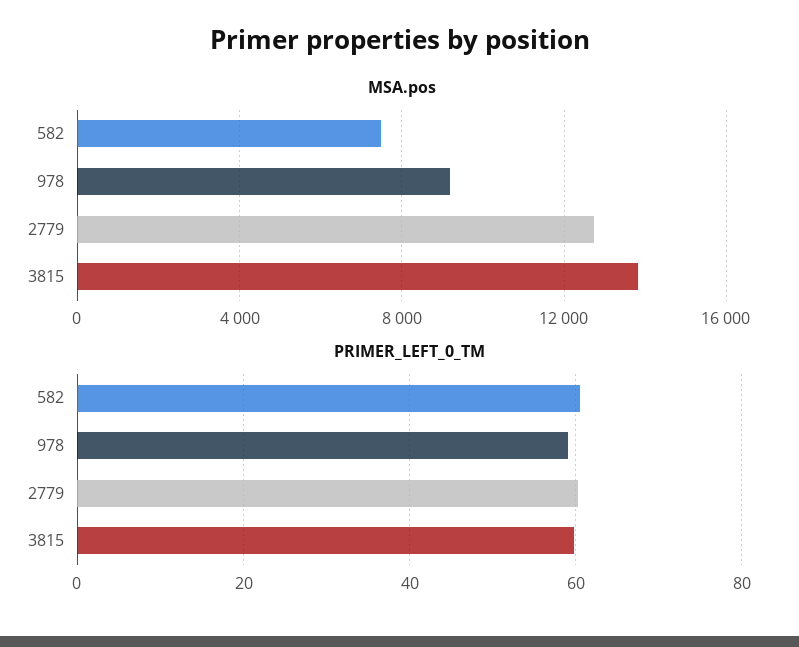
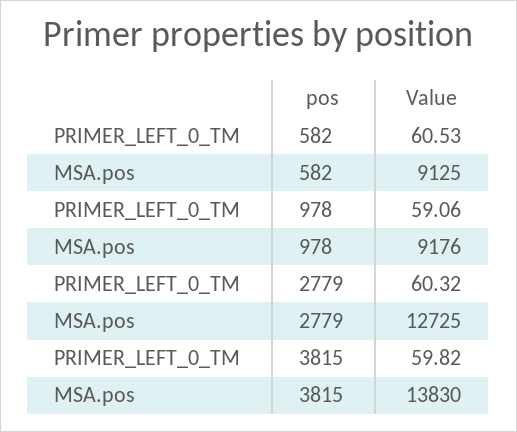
MSA.pos, 582: 7500 -> 9125

